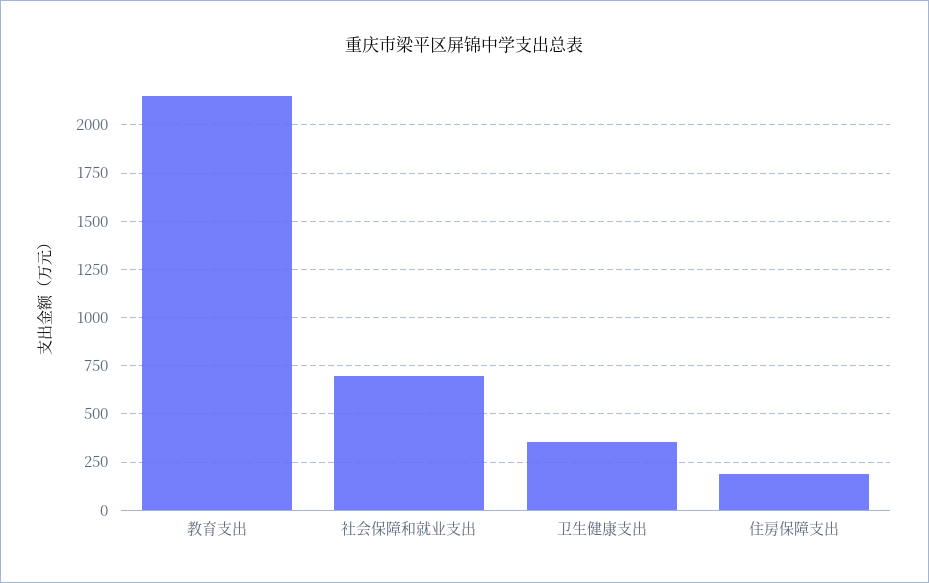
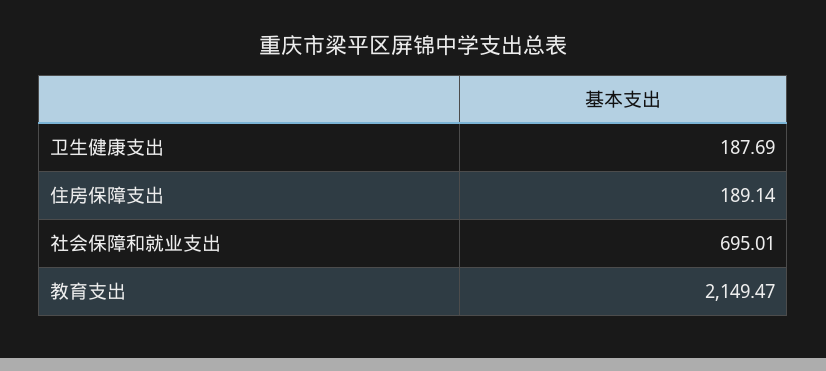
卫生健康支出: 350 -> 187.69

